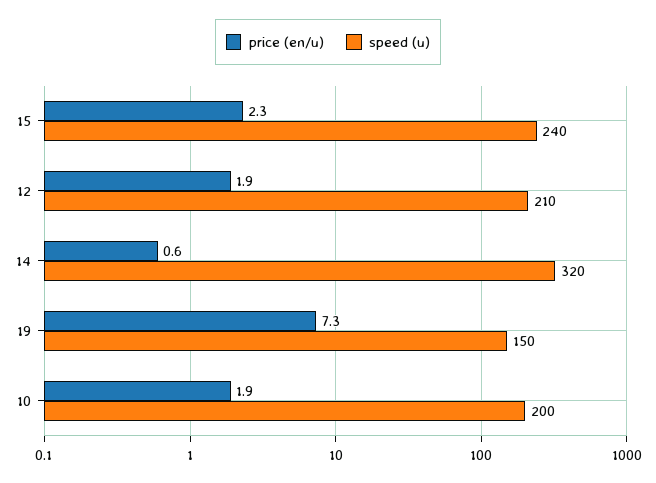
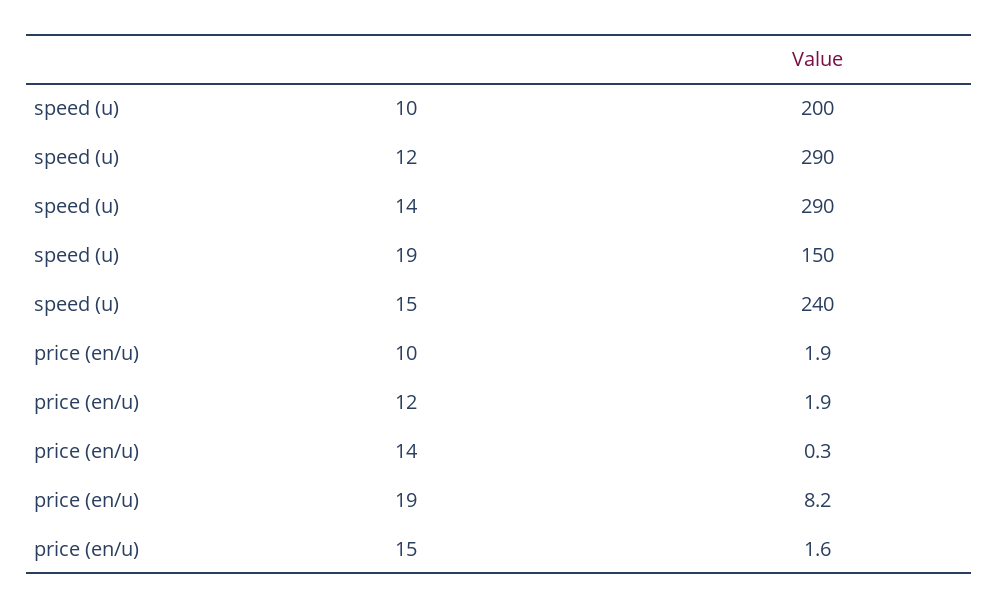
price (en/u), 15: 2.3 -> 1.6
speed (u), 12: 210 -> 290
price (en/u), 14: 0.6 -> 0.3
speed (u), 14: 320 -> 290
price (en/u), 19: 7.3 -> 8.2

